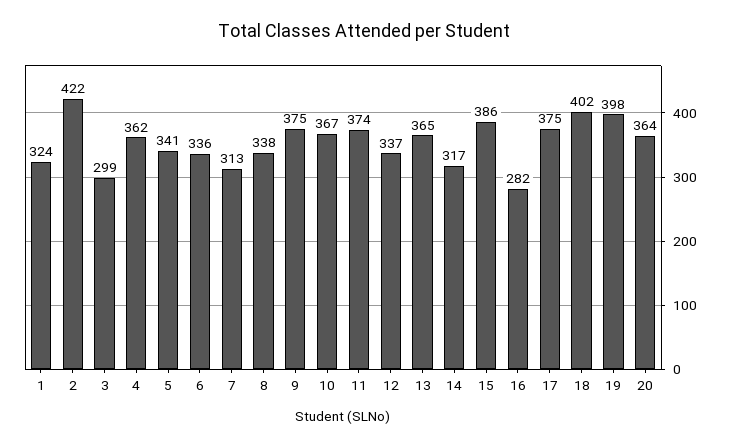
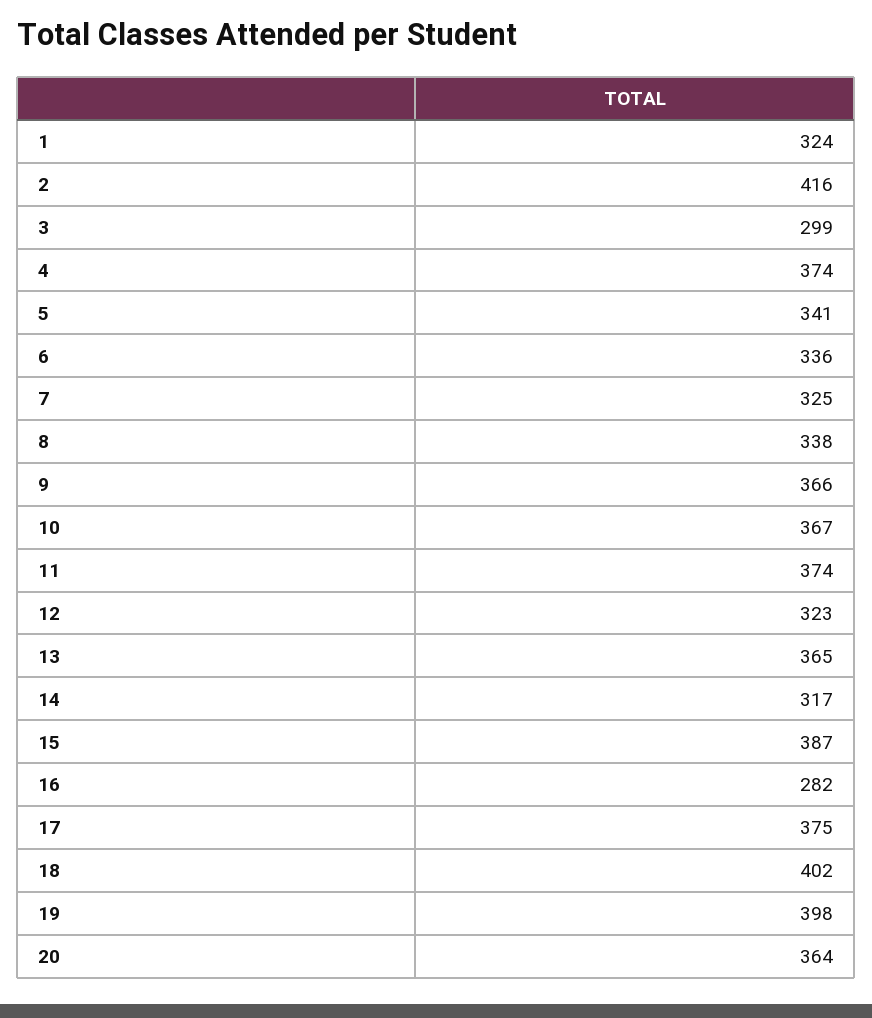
2: 422 -> 416
4: 362 -> 374
7: 313 -> 325
9: 375 -> 366
12: 337 -> 323
15: 386 -> 387

